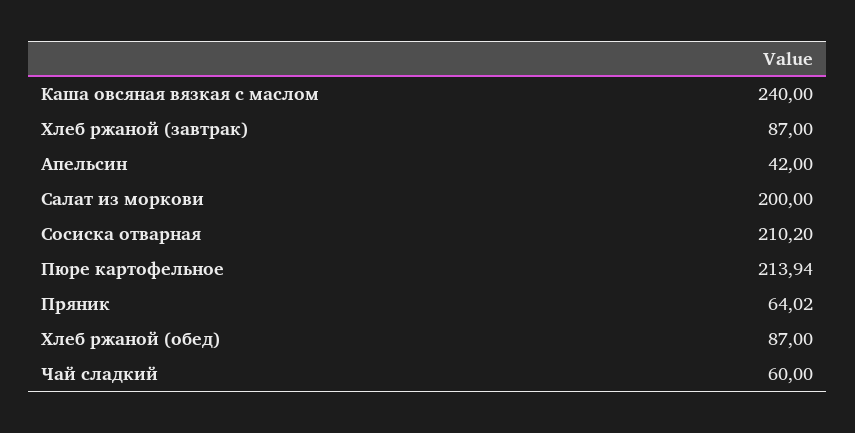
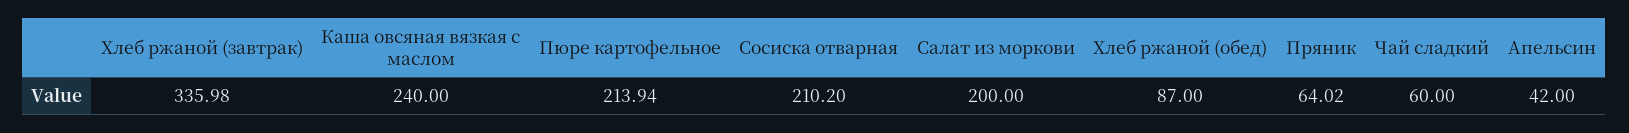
Хлеб ржаной (завтрак): 87 -> 335.98

